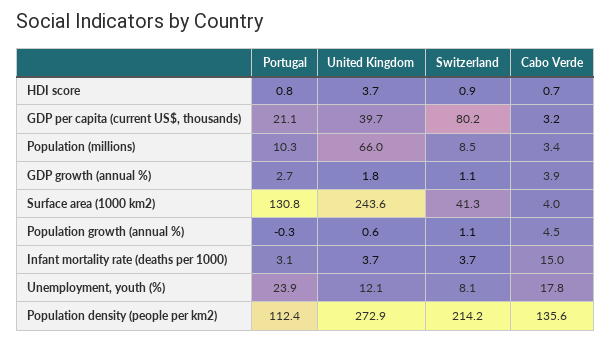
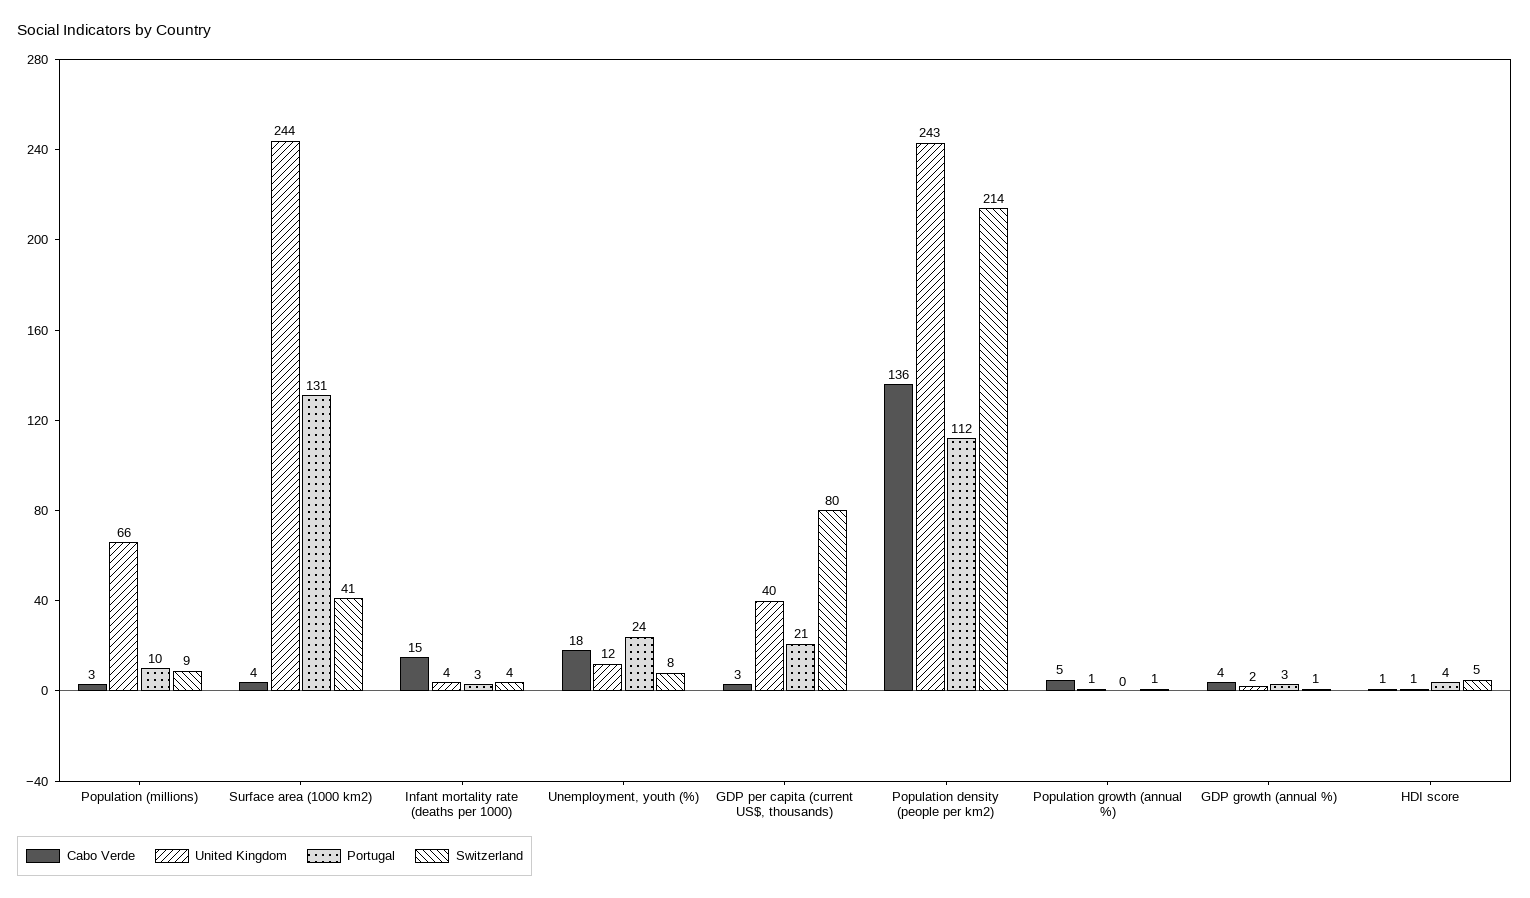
Portugal, HDI score: 0.8 -> 4
United Kingdom, HDI score: 3.7 -> 1
Switzerland, HDI score: 0.9 -> 5
United Kingdom, Population density (people per km2): 272.9 -> 243

